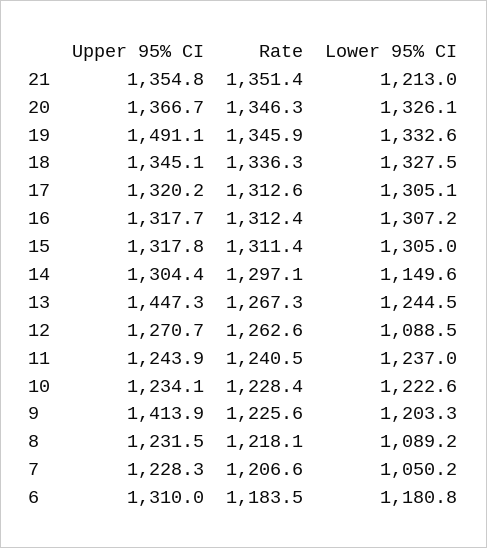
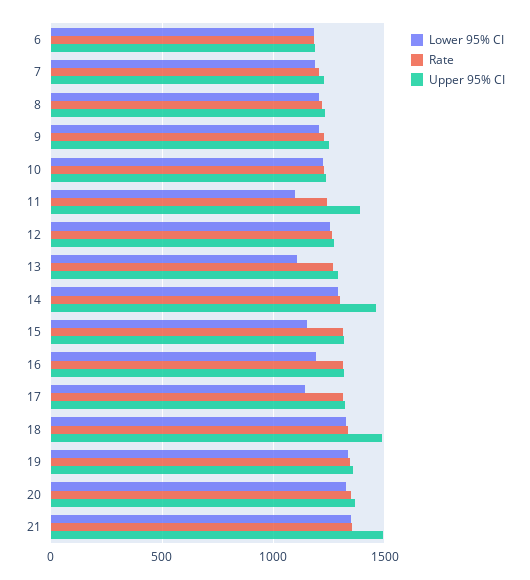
Upper 95% CI, 21: 1354.8 -> 1500
Lower 95% CI, 21: 1213 -> 1350
Upper 95% CI, 19: 1491.1 -> 1350
Upper 95% CI, 18: 1345.1 -> 1500
Lower 95% CI, 17: 1305.1 -> 1150
Lower 95% CI, 16: 1307.2 -> 1200
Lower 95% CI, 15: 1305 -> 1150
Upper 95% CI, 14: 1304.4 -> 1450
Lower 95% CI, 14: 1149.6 -> 1300
Upper 95% CI, 13: 1447.3 -> 1300
Lower 95% CI, 13: 1244.5 -> 1100
Lower 95% CI, 12: 1088.5 -> 1250
Upper 95% CI, 11: 1243.9 -> 1400
Lower 95% CI, 11: 1237 -> 1100
Upper 95% CI, 9: 1413.9 -> 1250
Lower 95% CI, 8: 1089.2 -> 1200
Lower 95% CI, 7: 1050.2 -> 1200
Upper 95% CI, 6: 1310 -> 1200

